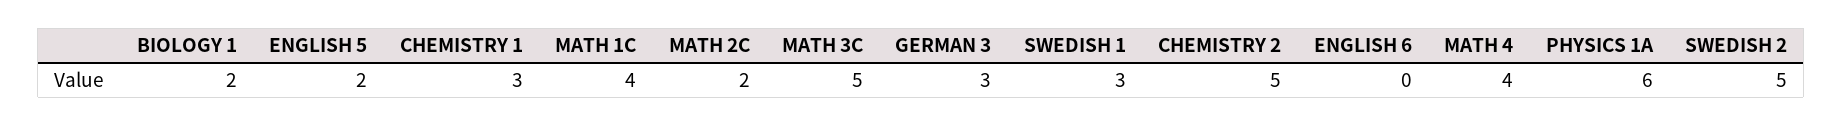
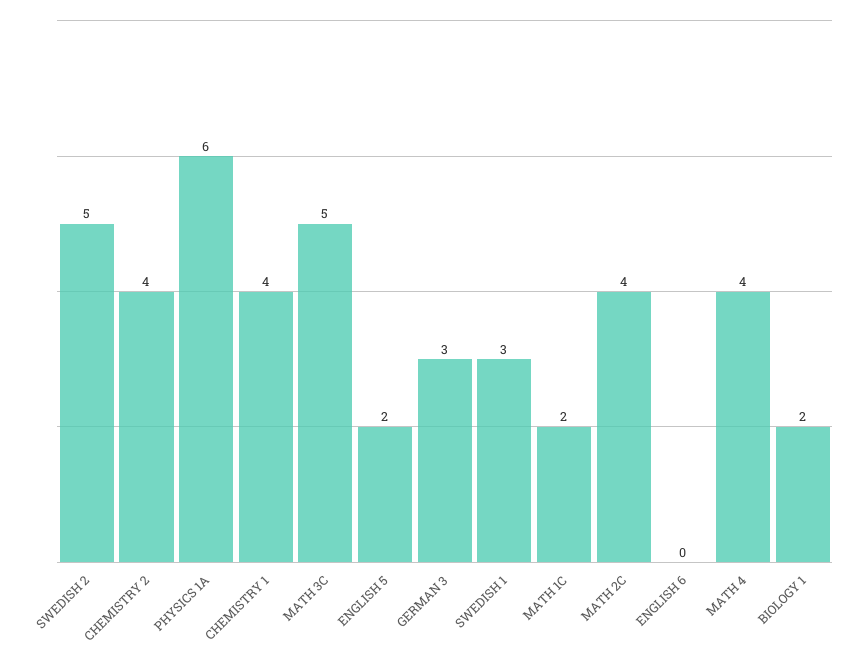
CHEMISTRY 1: 3 -> 4
MATH 1C: 4 -> 2
MATH 2C: 2 -> 4
CHEMISTRY 2: 5 -> 4

